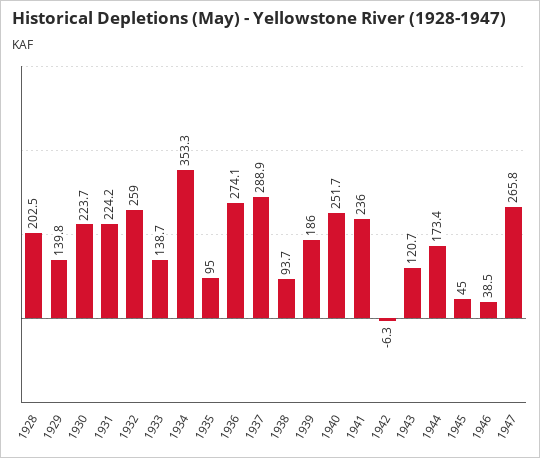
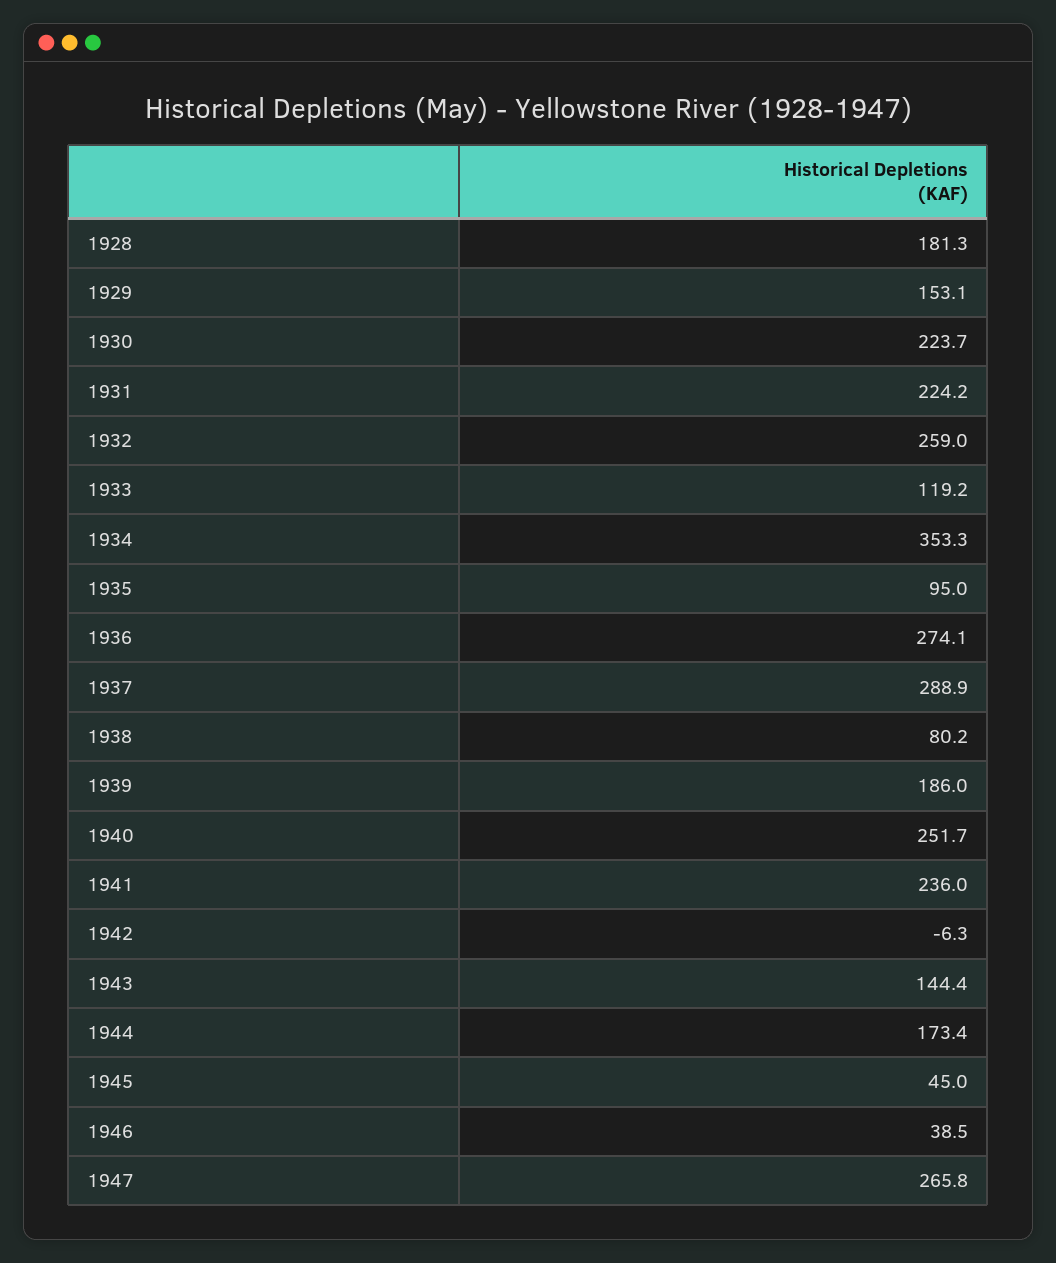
1928: 202.5 -> 181.3
1929: 139.8 -> 153.1
1933: 138.7 -> 119.2
1938: 93.7 -> 80.2
1943: 120.7 -> 144.4

